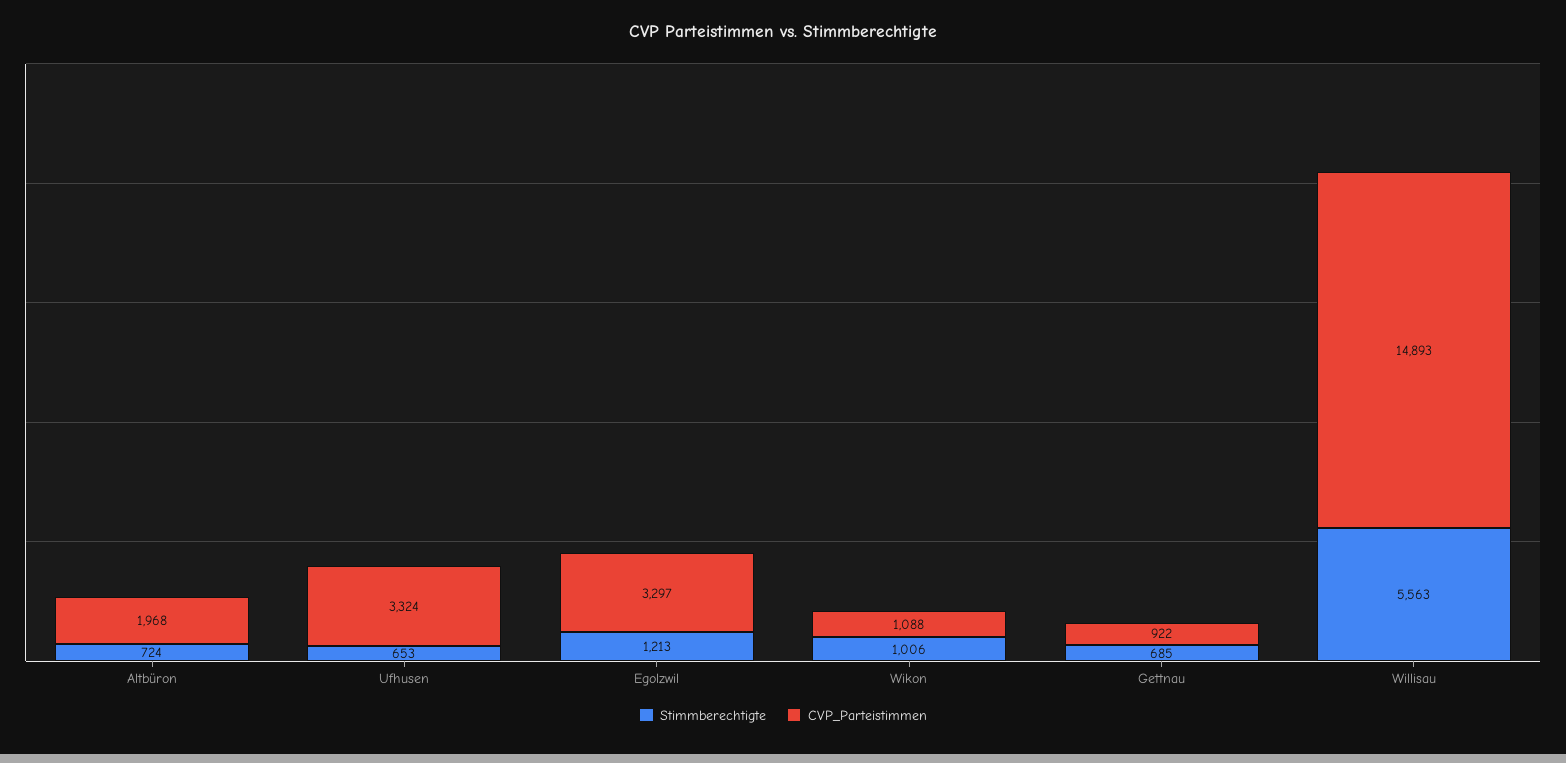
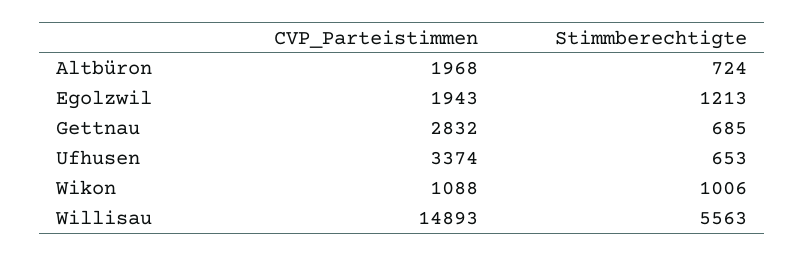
CVP_Parteistimmen, Ufhusen: 3324 -> 3374
CVP_Parteistimmen, Egolzwil: 3297 -> 1943
CVP_Parteistimmen, Gettnau: 922 -> 2832

